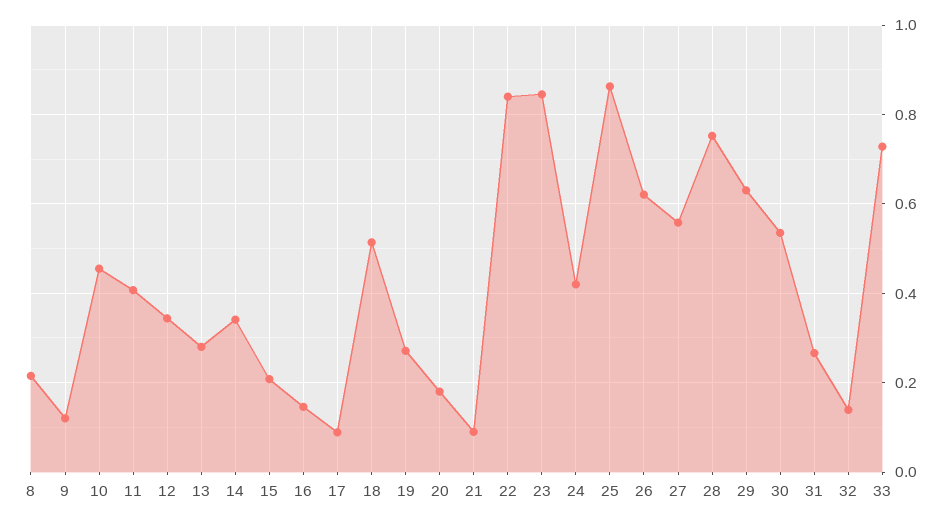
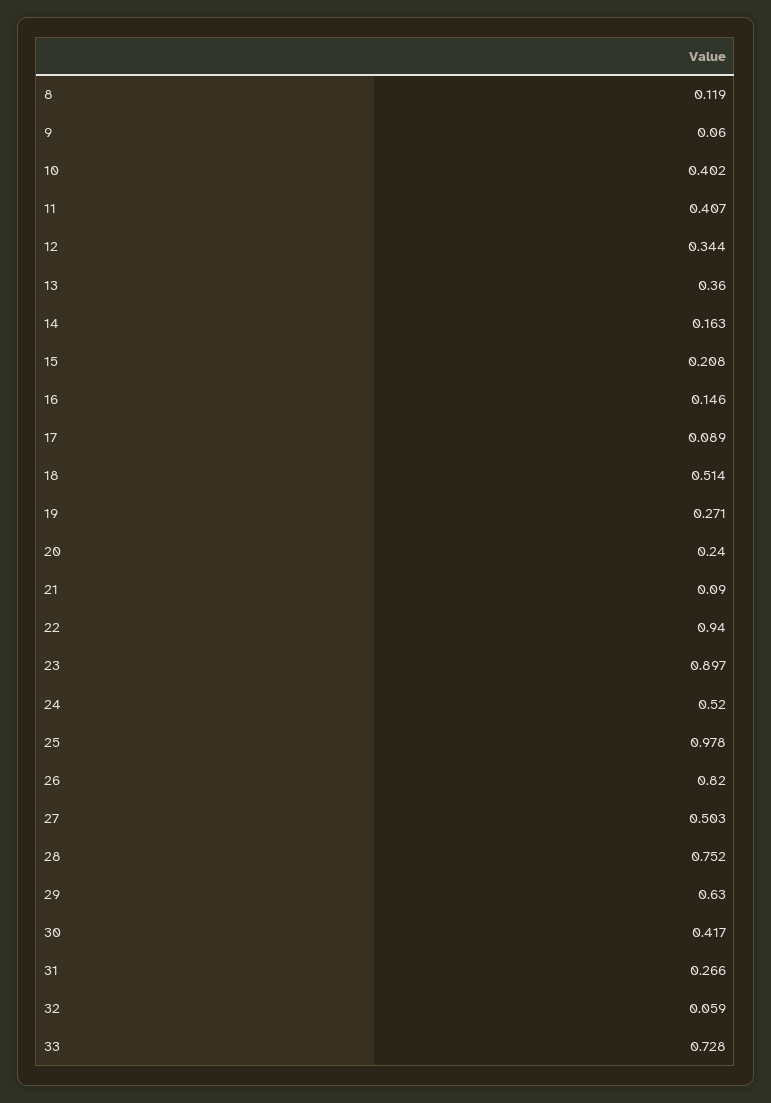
8: 0.22 -> 0.119
9: 0.12 -> 0.06
10: 0.46 -> 0.402
13: 0.28 -> 0.36
14: 0.34 -> 0.163
20: 0.18 -> 0.24
22: 0.84 -> 0.94
23: 0.84 -> 0.897
24: 0.42 -> 0.52
25: 0.86 -> 0.978
26: 0.62 -> 0.82
27: 0.56 -> 0.503
30: 0.54 -> 0.417
32: 0.14 -> 0.059

